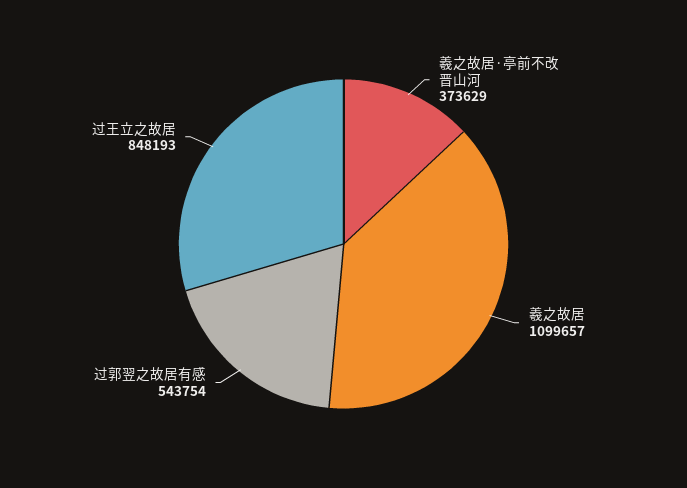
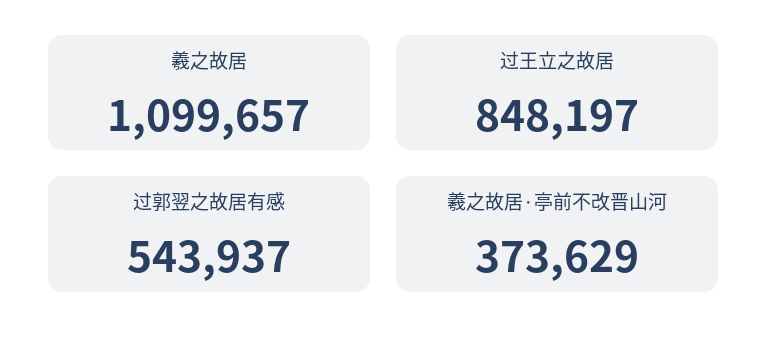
过郭翌之故居有感: 543754 -> 543937
过王立之故居: 848193 -> 848197

